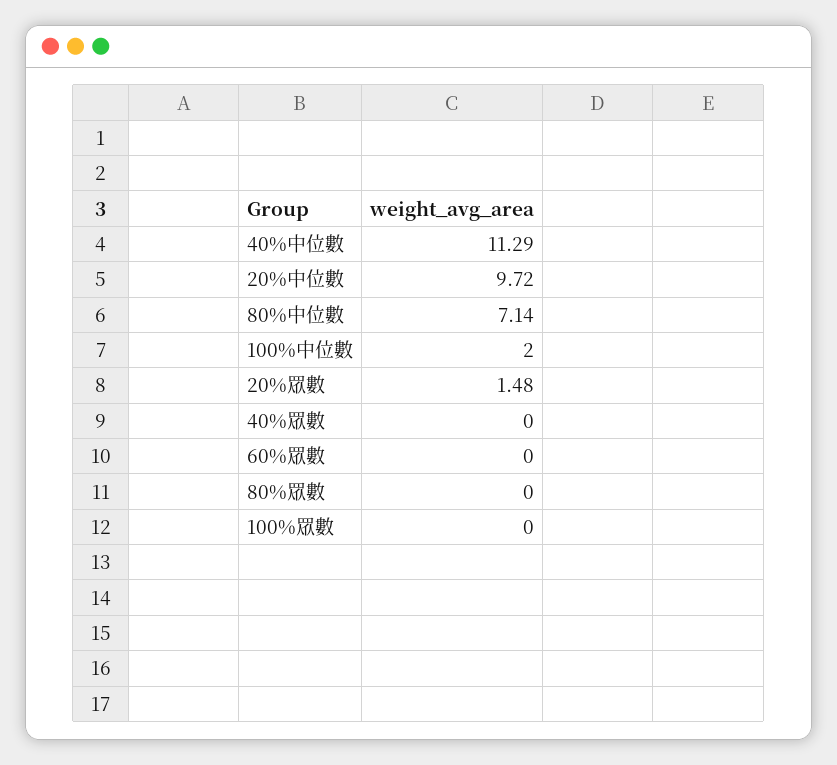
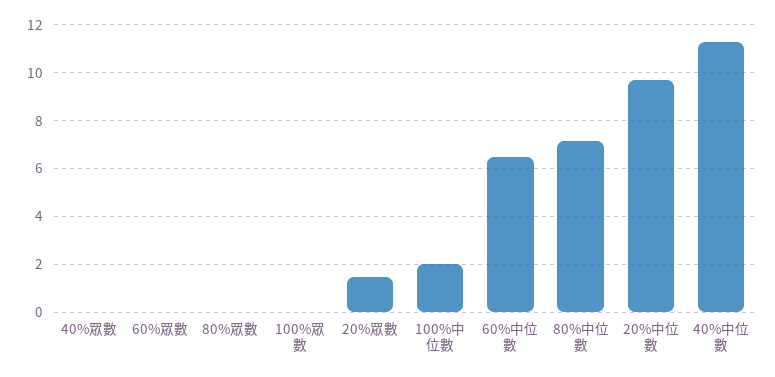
60%中位數: none -> 6.5

